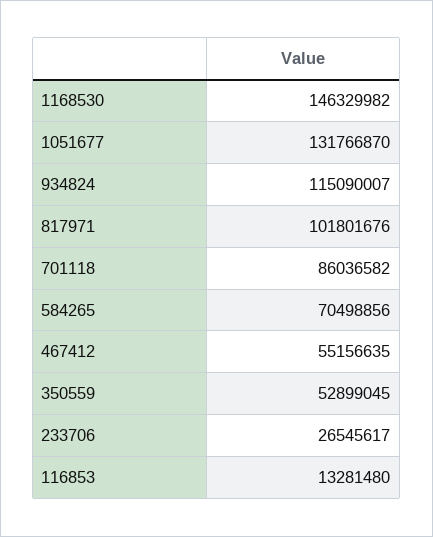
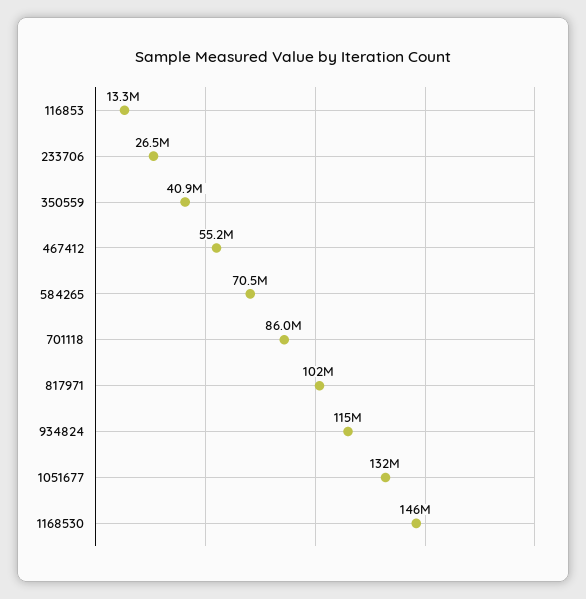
350559: 52899045 -> 40900000

